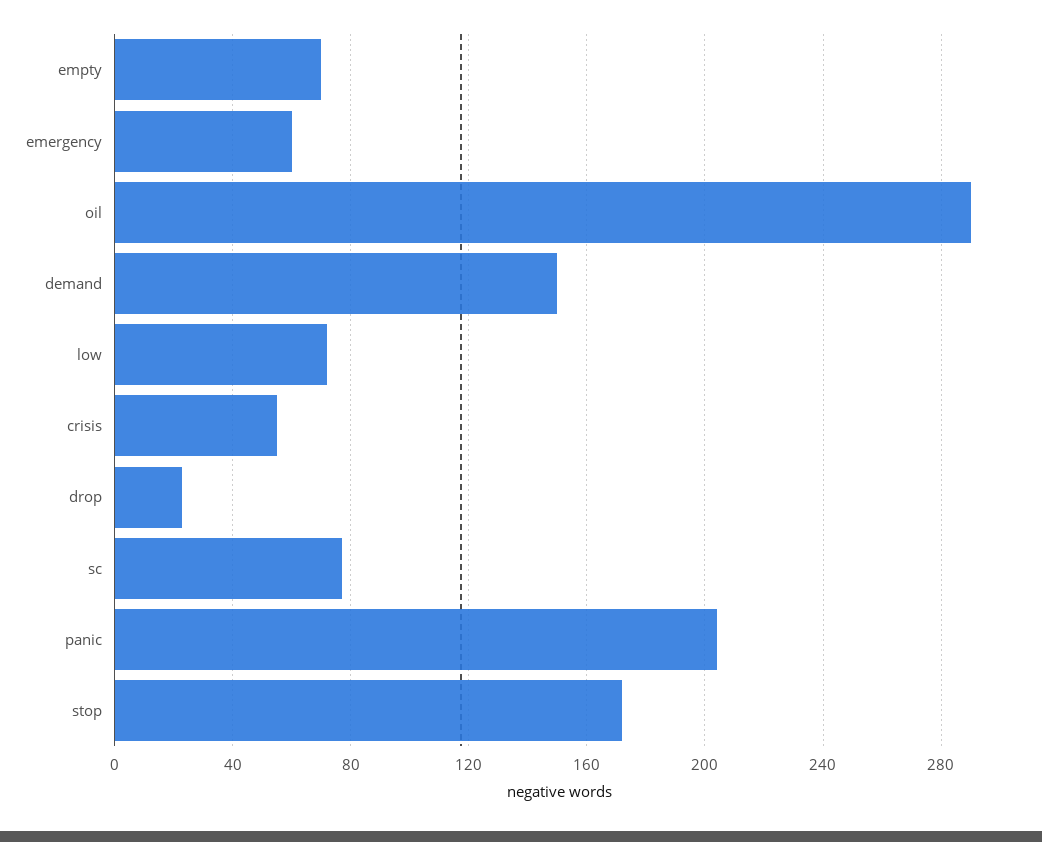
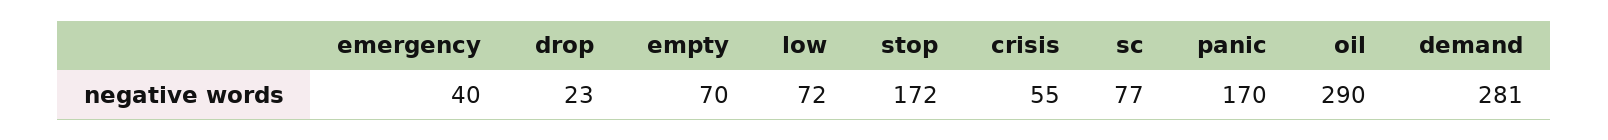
emergency: 60 -> 40
demand: 150 -> 281
panic: 205 -> 170

